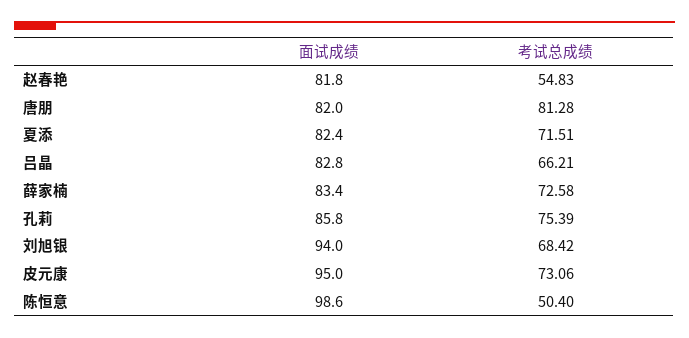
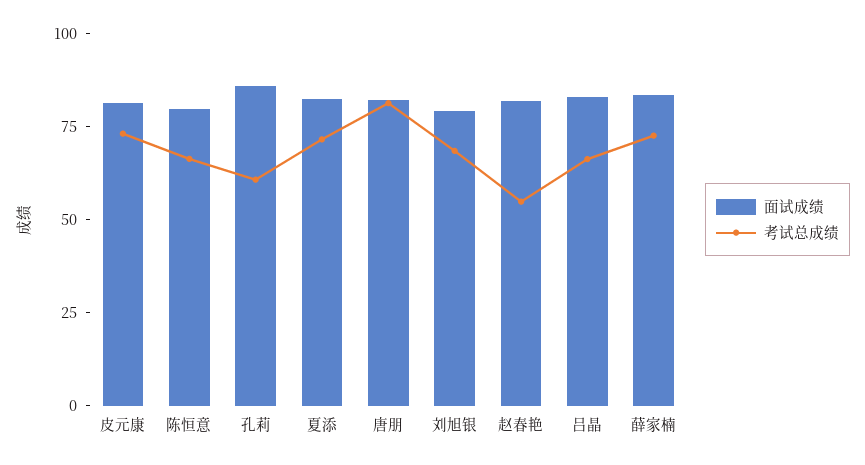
考试总成绩, 孔莉: 75.39 -> 60
面试成绩, 刘旭银: 94 -> 80
面试成绩, 皮元康: 95 -> 80
面试成绩, 陈恒意: 98.6 -> 80
考试总成绩, 陈恒意: 50.4 -> 65

